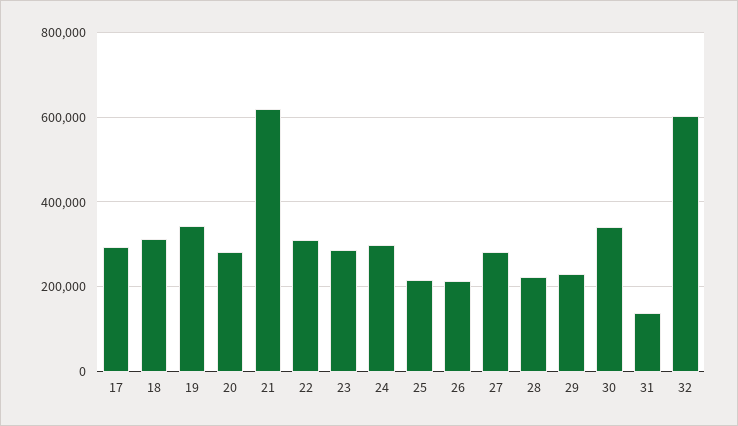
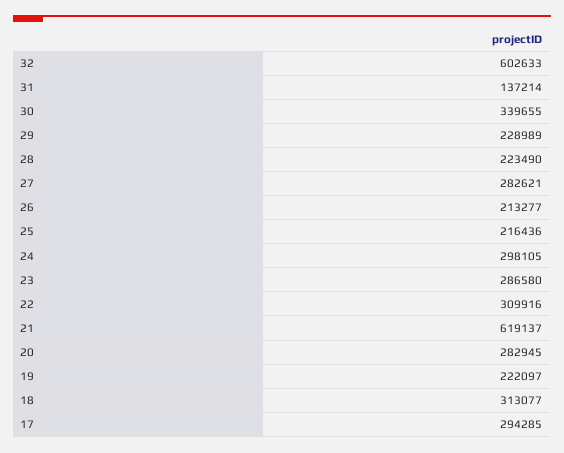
19: 340000 -> 222097

